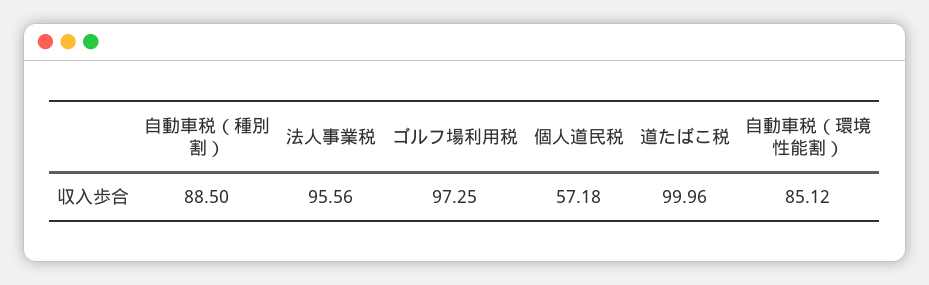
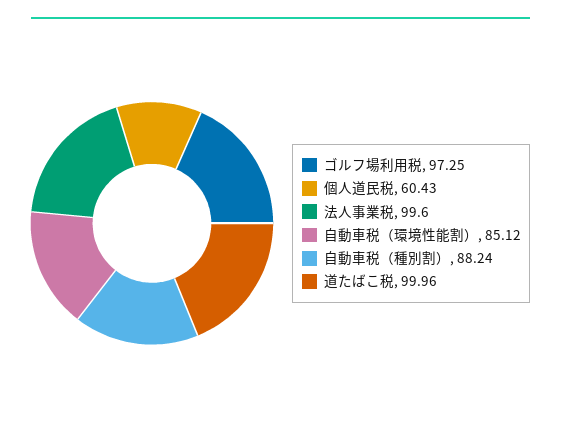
自動車税（種別割）: 88.5 -> 88.24
法人事業税: 95.56 -> 99.6
個人道民税: 57.18 -> 60.43

